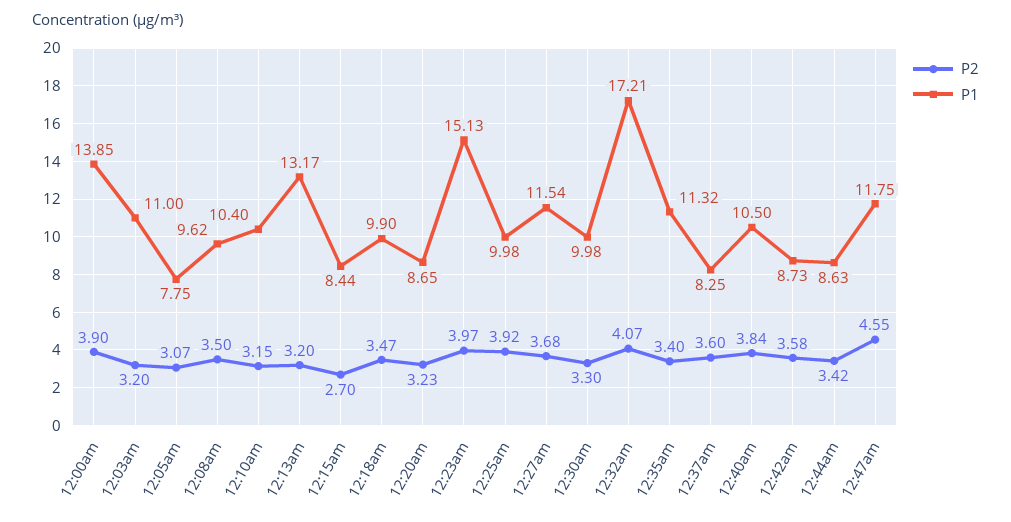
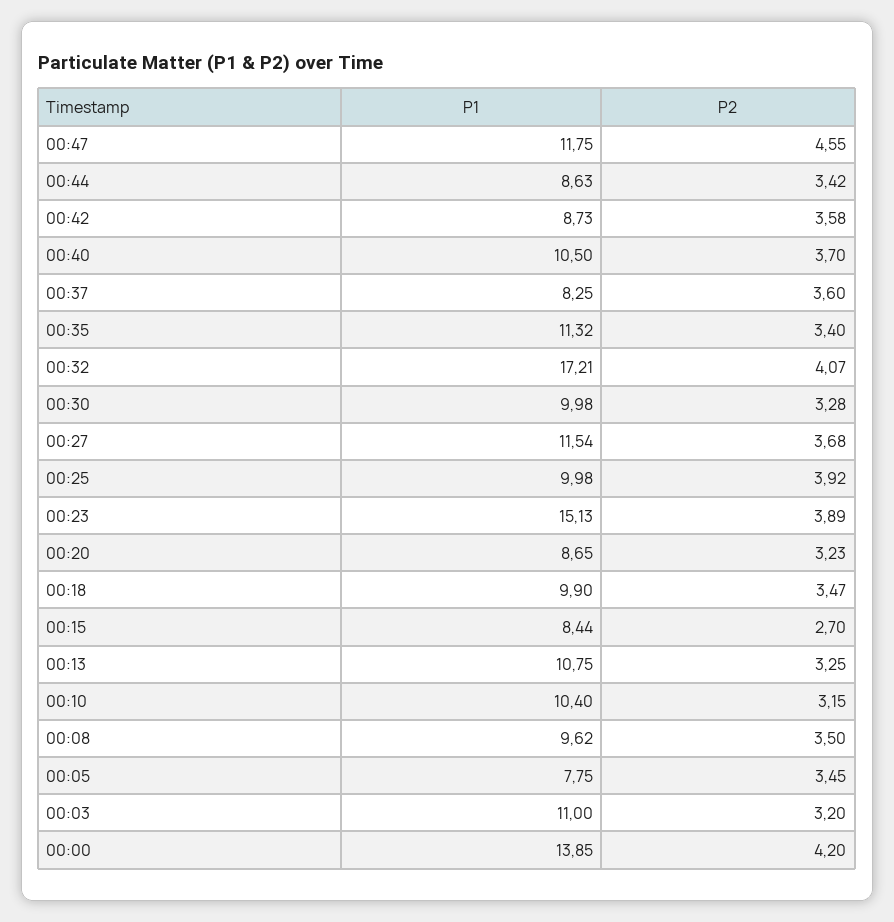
P2, 12:00am: 3.9 -> 4.2
P2, 12:05am: 3.07 -> 3.45
P2, 12:13am: 3.2 -> 3.25
P1, 12:13am: 13.17 -> 10.75
P2, 12:23am: 3.97 -> 3.89
P2, 12:30am: 3.3 -> 3.28
P2, 12:40am: 3.84 -> 3.7

